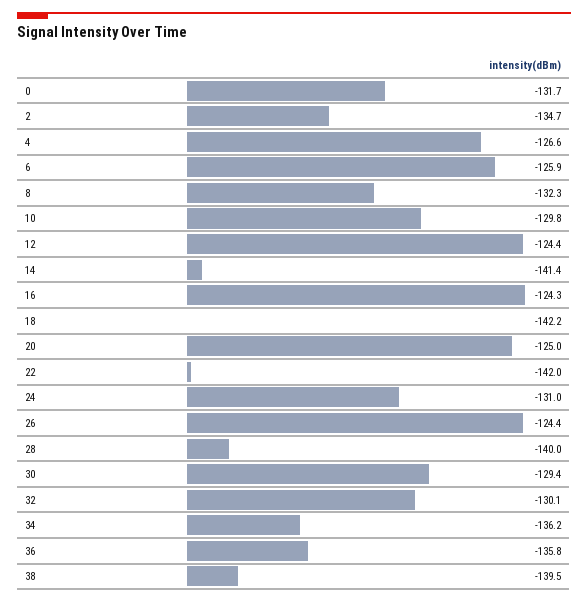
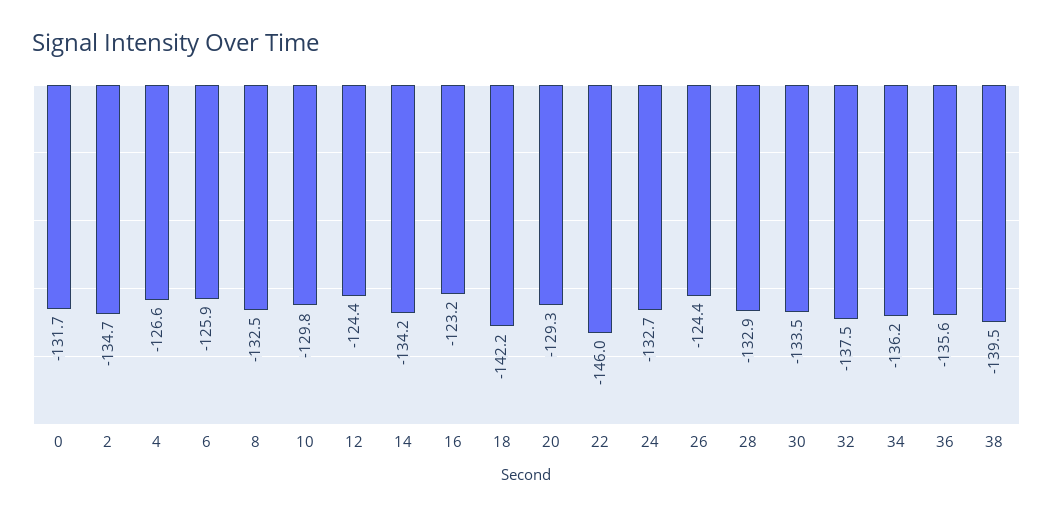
8: -132.3 -> -132.5
14: -141.4 -> -134.2
16: -124.3 -> -123.2
20: -125 -> -129.3
22: -142 -> -146
24: -131 -> -132.7
28: -140 -> -132.9
30: -129.4 -> -133.5
32: -130.1 -> -137.5
36: -135.8 -> -135.6

